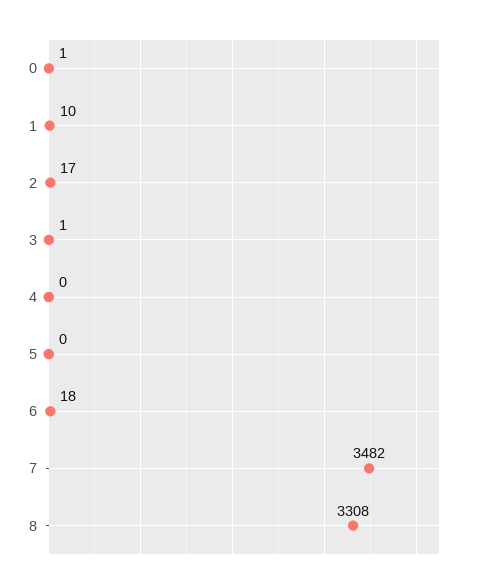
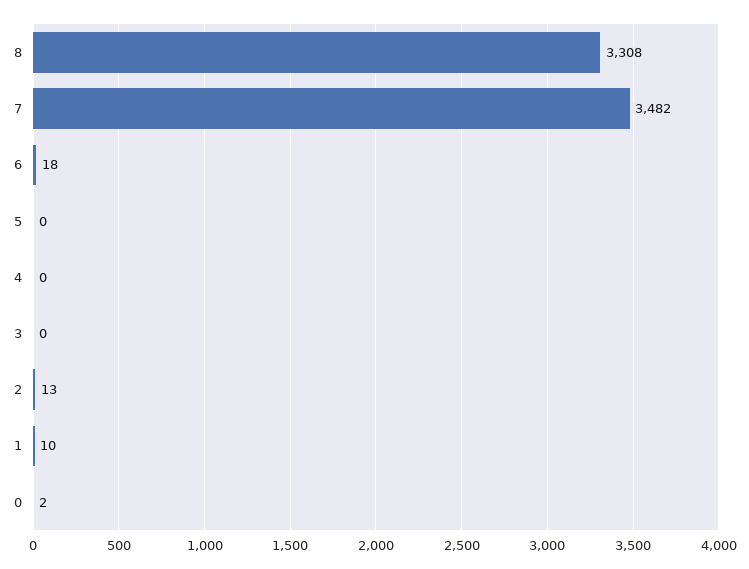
0: 1 -> 2
2: 17 -> 13
3: 1 -> 0

